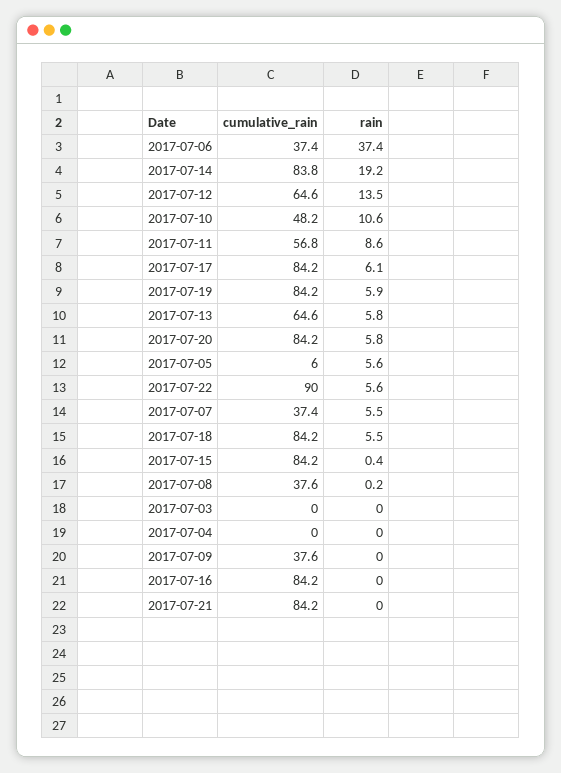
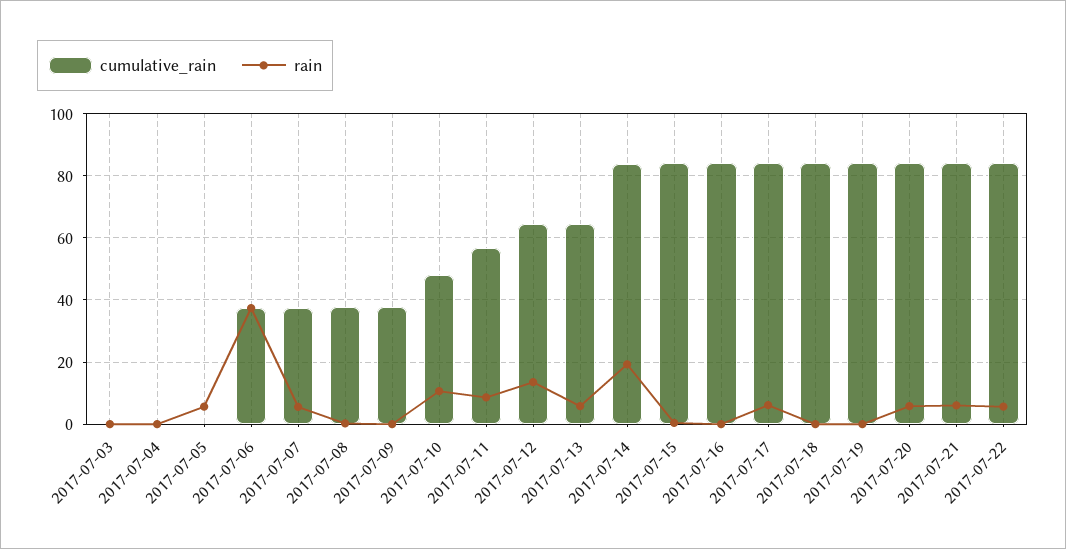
rain, 2017-07-19: 5.9 -> 0
cumulative_rain, 2017-07-05: 6 -> 0
cumulative_rain, 2017-07-22: 90 -> 84
rain, 2017-07-18: 5.5 -> 0
rain, 2017-07-21: 0 -> 6

